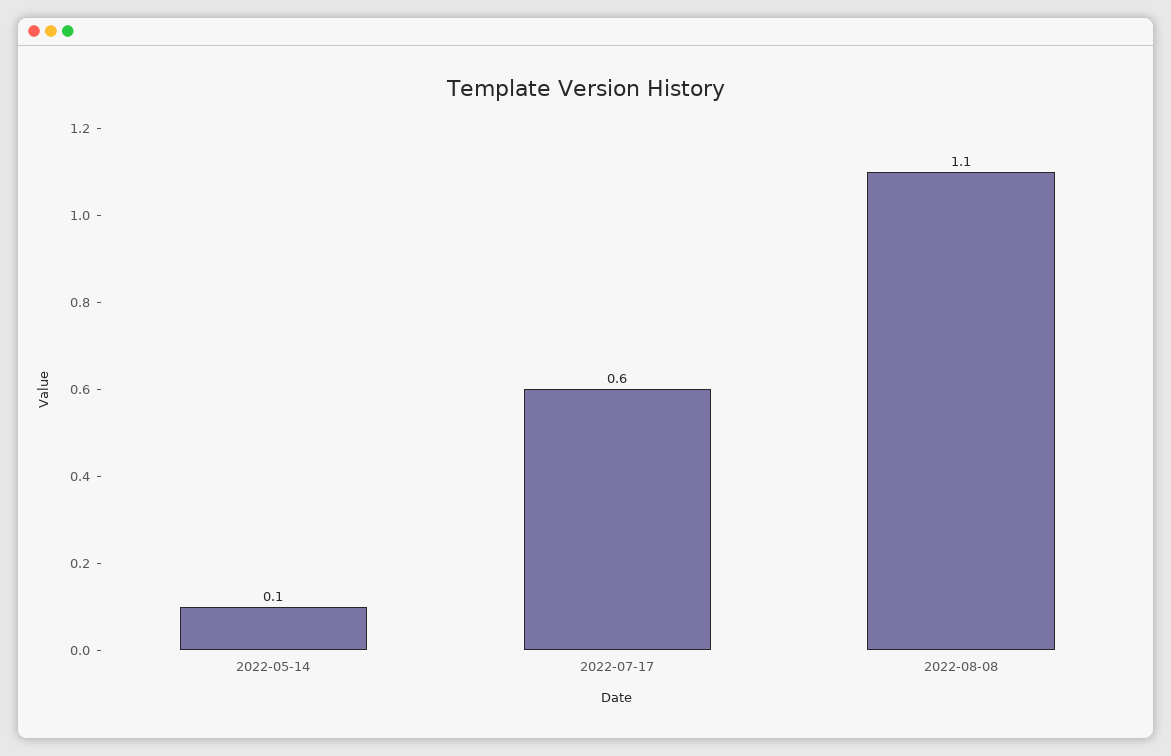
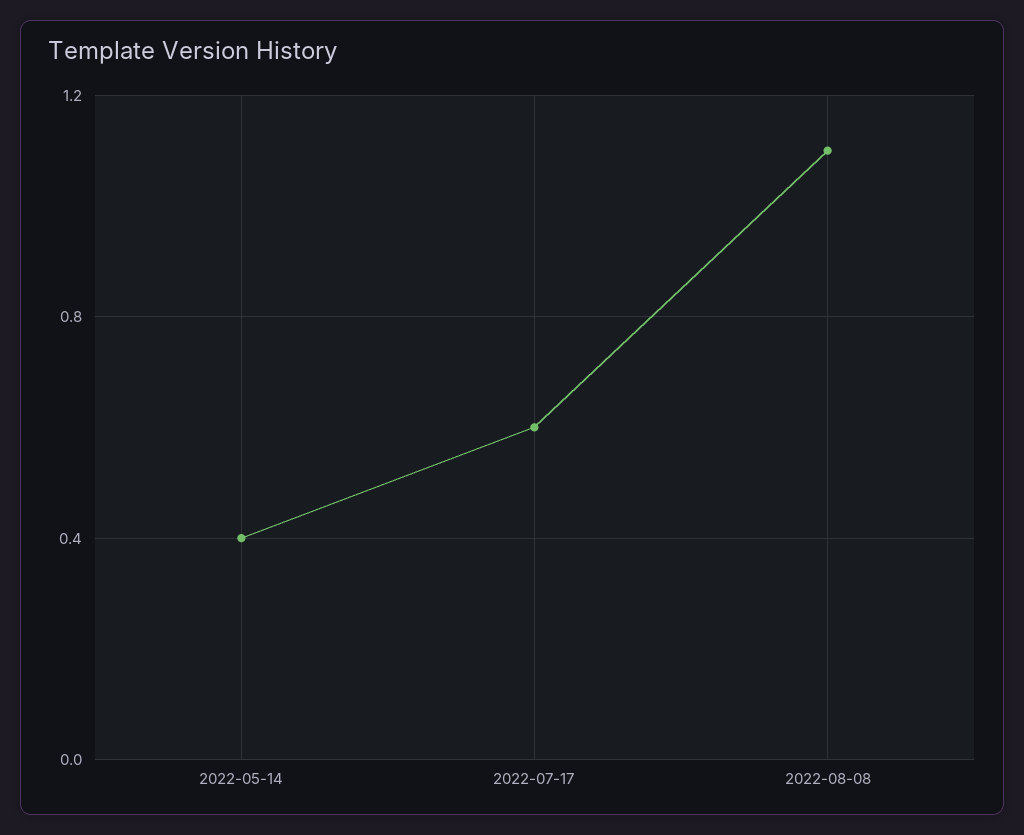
2022-05-14: 0.1 -> 0.4

